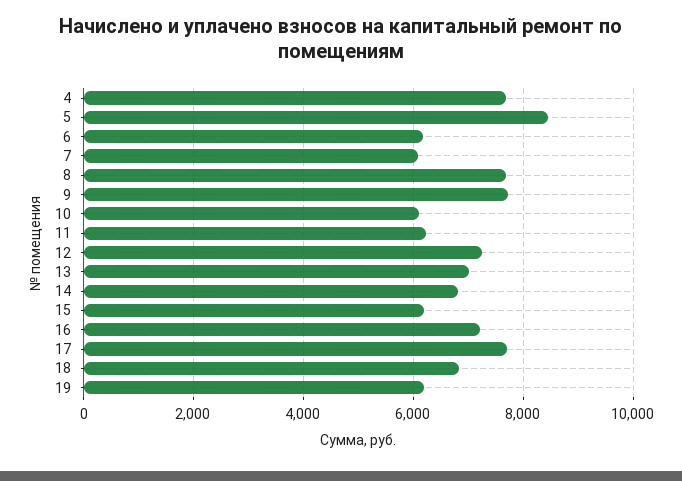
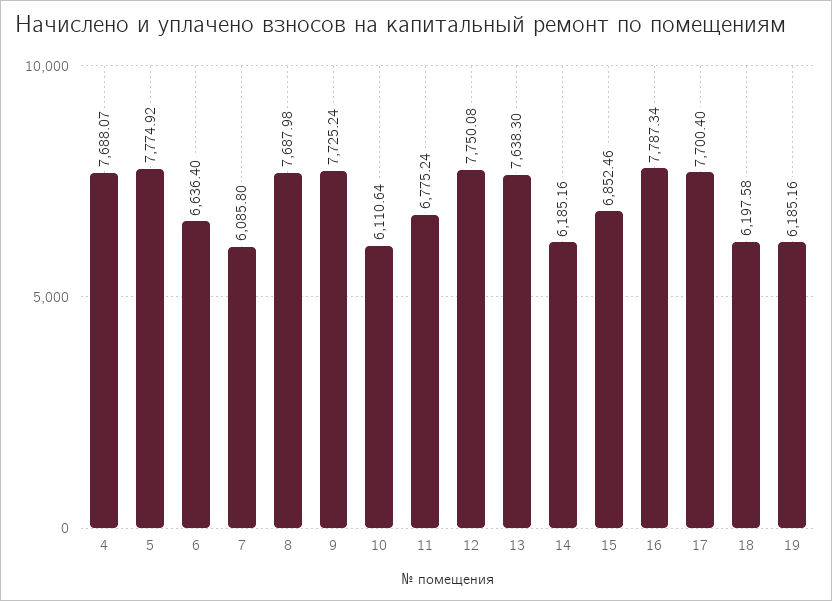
5: 8400 -> 7774.92
6: 6200 -> 6636.4
11: 6200 -> 6775.24
12: 7200 -> 7750.08
13: 7000 -> 7638.3
14: 6800 -> 6185.16
15: 6200 -> 6852.46
16: 7200 -> 7787.34
18: 6800 -> 6197.58

